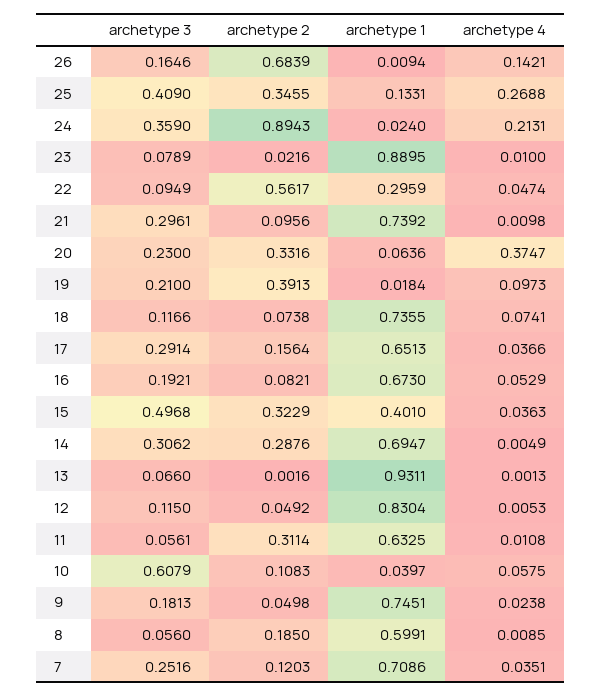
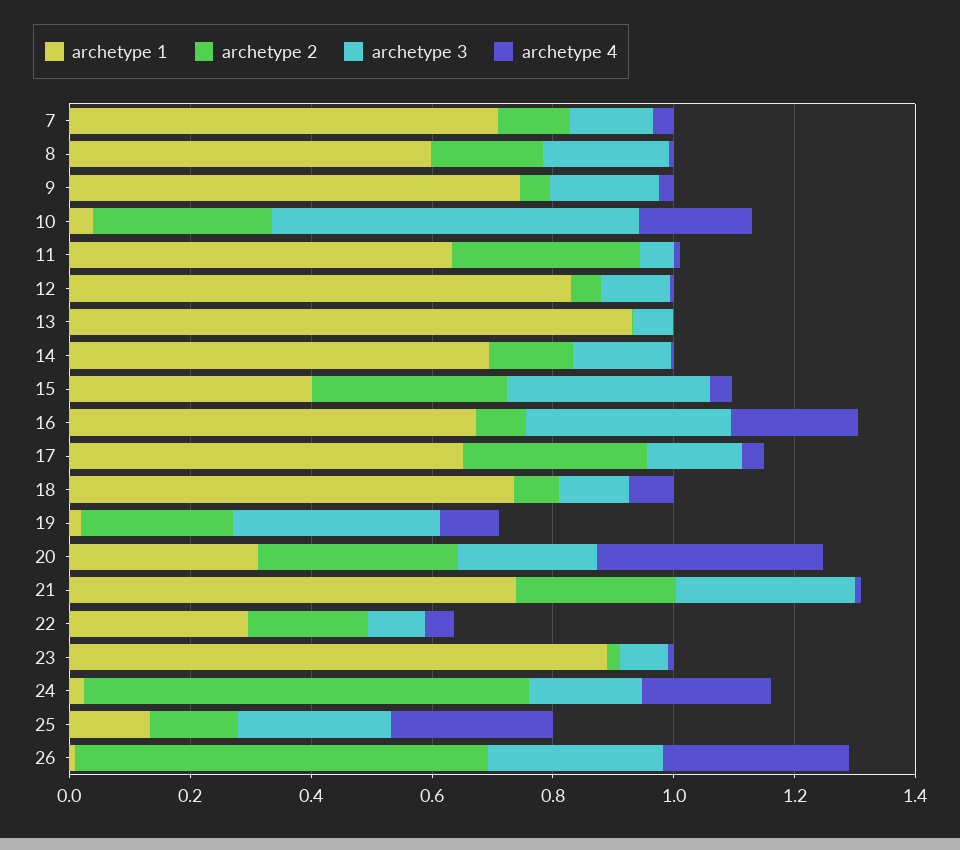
archetype 3, 26: 0.1646 -> 0.3
archetype 4, 26: 0.1421 -> 0.3
archetype 3, 25: 0.409 -> 0.25
archetype 2, 25: 0.3455 -> 0.15
archetype 3, 24: 0.359 -> 0.2
archetype 2, 24: 0.8943 -> 0.75
archetype 2, 22: 0.5617 -> 0.2
archetype 2, 21: 0.0956 -> 0.25
archetype 1, 20: 0.0636 -> 0.3
archetype 3, 19: 0.21 -> 0.35
archetype 2, 19: 0.3913 -> 0.25
archetype 3, 17: 0.2914 -> 0.15
archetype 2, 17: 0.1564 -> 0.3
archetype 3, 16: 0.1921 -> 0.35
archetype 4, 16: 0.0529 -> 0.2
archetype 3, 15: 0.4968 -> 0.35
archetype 3, 14: 0.3062 -> 0.15
archetype 2, 14: 0.2876 -> 0.15
archetype 2, 10: 0.1083 -> 0.3
archetype 4, 10: 0.0575 -> 0.2
archetype 3, 8: 0.056 -> 0.2
archetype 3, 7: 0.2516 -> 0.15

